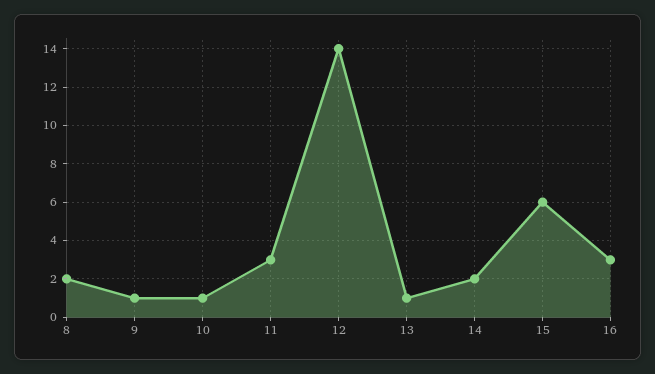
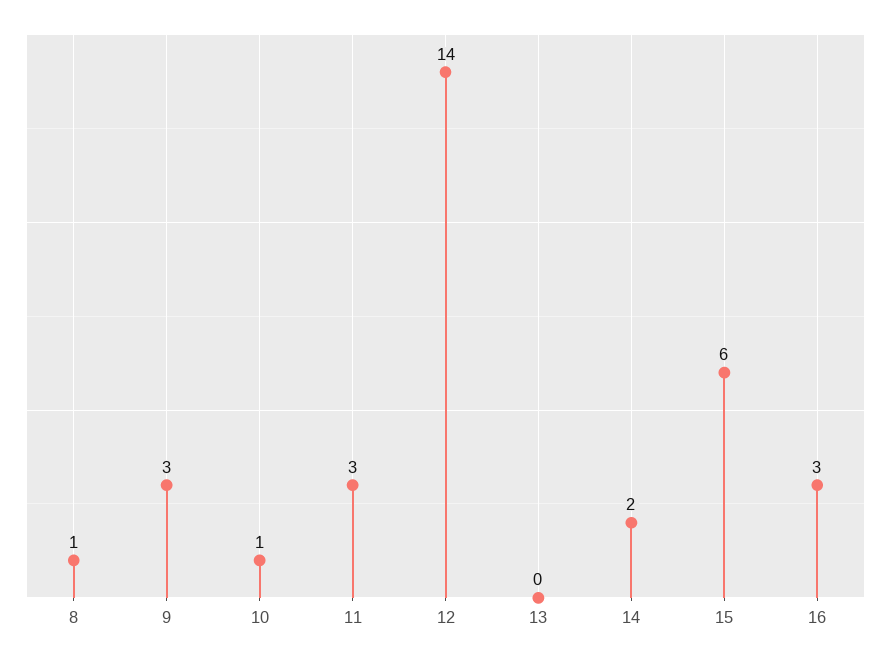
8: 2 -> 1
9: 1 -> 3
13: 1 -> 0

